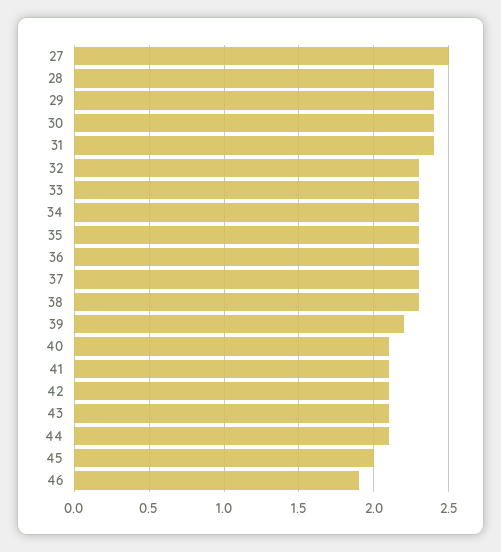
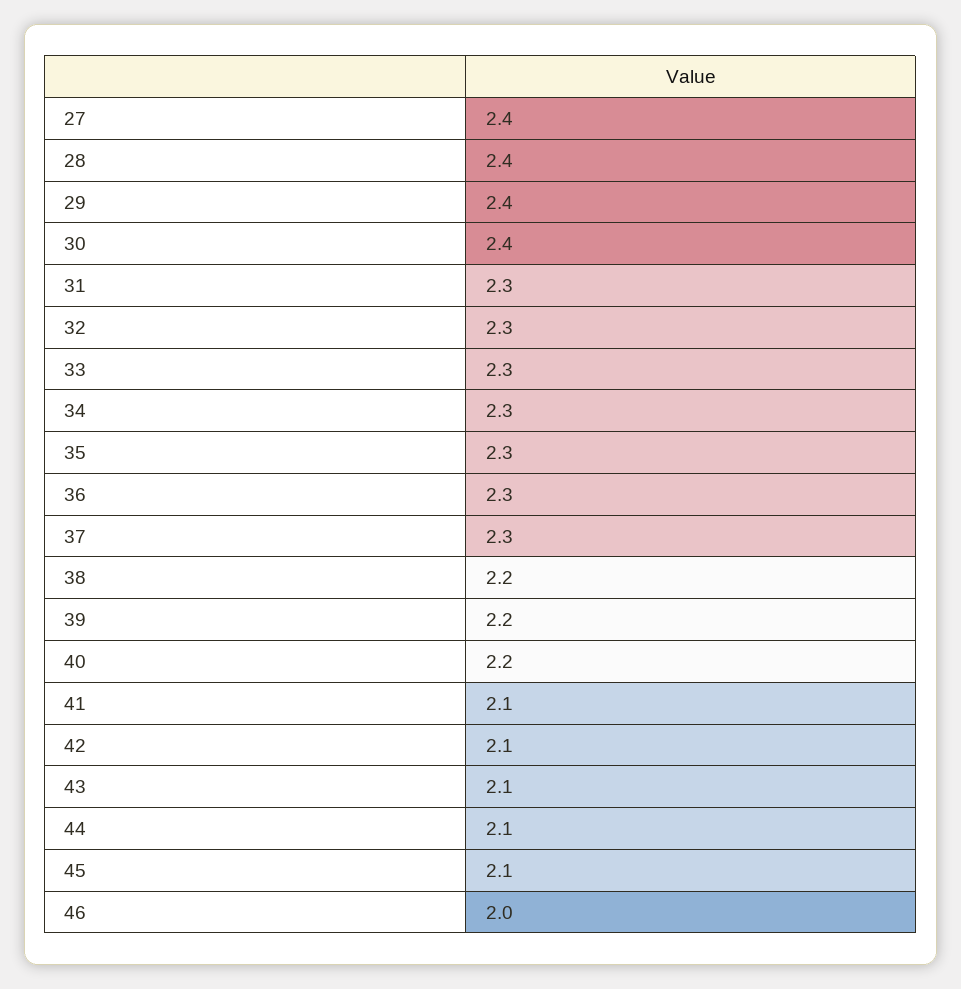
27: 2.5 -> 2.4
31: 2.4 -> 2.3
38: 2.3 -> 2.2
40: 2.1 -> 2.2
45: 2 -> 2.1
46: 1.9 -> 2

